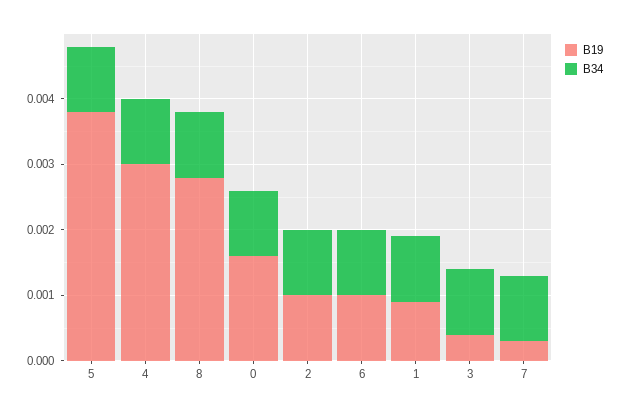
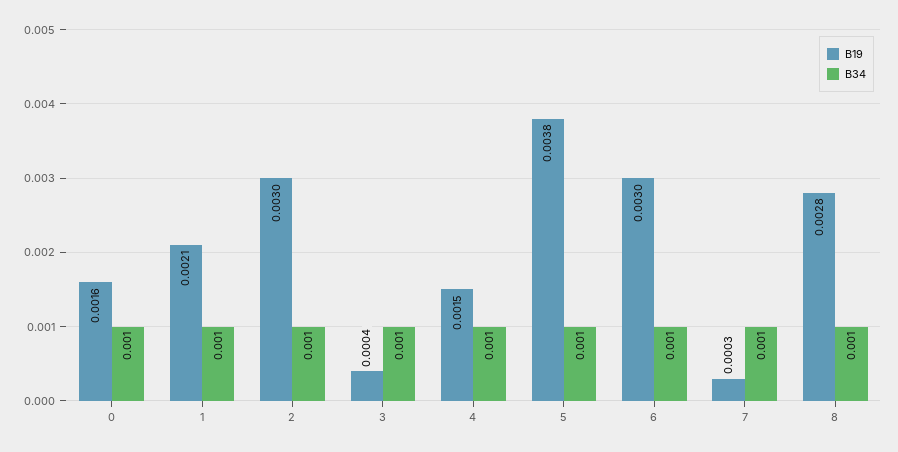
B19, 4: 0.003 -> 0.0015
B19, 2: 0.001 -> 0.003
B19, 6: 0.001 -> 0.003
B19, 1: 0.001 -> 0.0021

